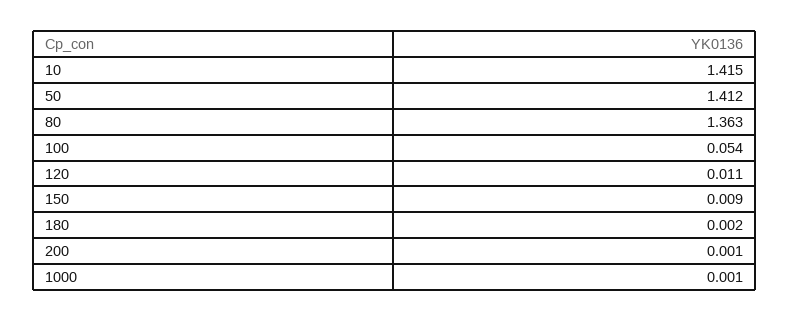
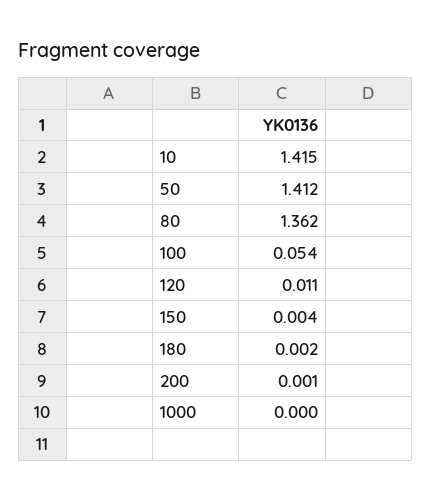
80: 1.363 -> 1.362
150: 0.009 -> 0.004
1000: 0.001 -> 0

